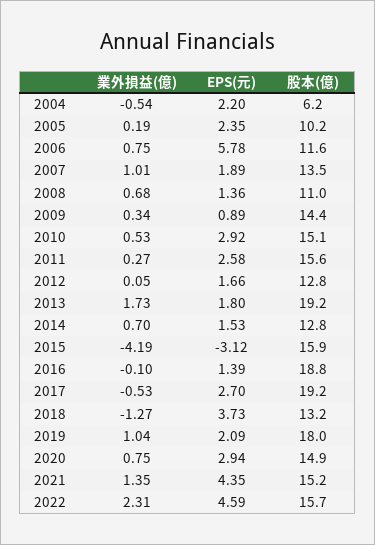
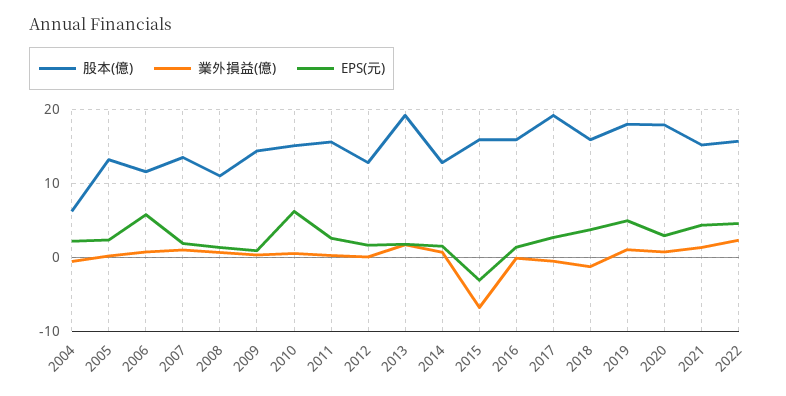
股本(億), 2005: 10.2 -> 13
EPS(元), 2010: 2.92 -> 6
業外損益(億), 2015: -4.19 -> -7
股本(億), 2016: 18.8 -> 16
股本(億), 2018: 13.2 -> 16
EPS(元), 2019: 2.09 -> 5
股本(億), 2020: 14.9 -> 18

